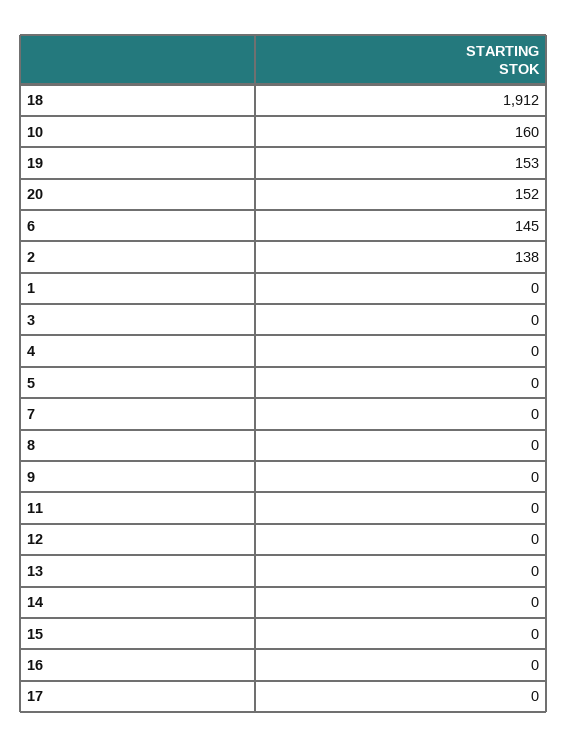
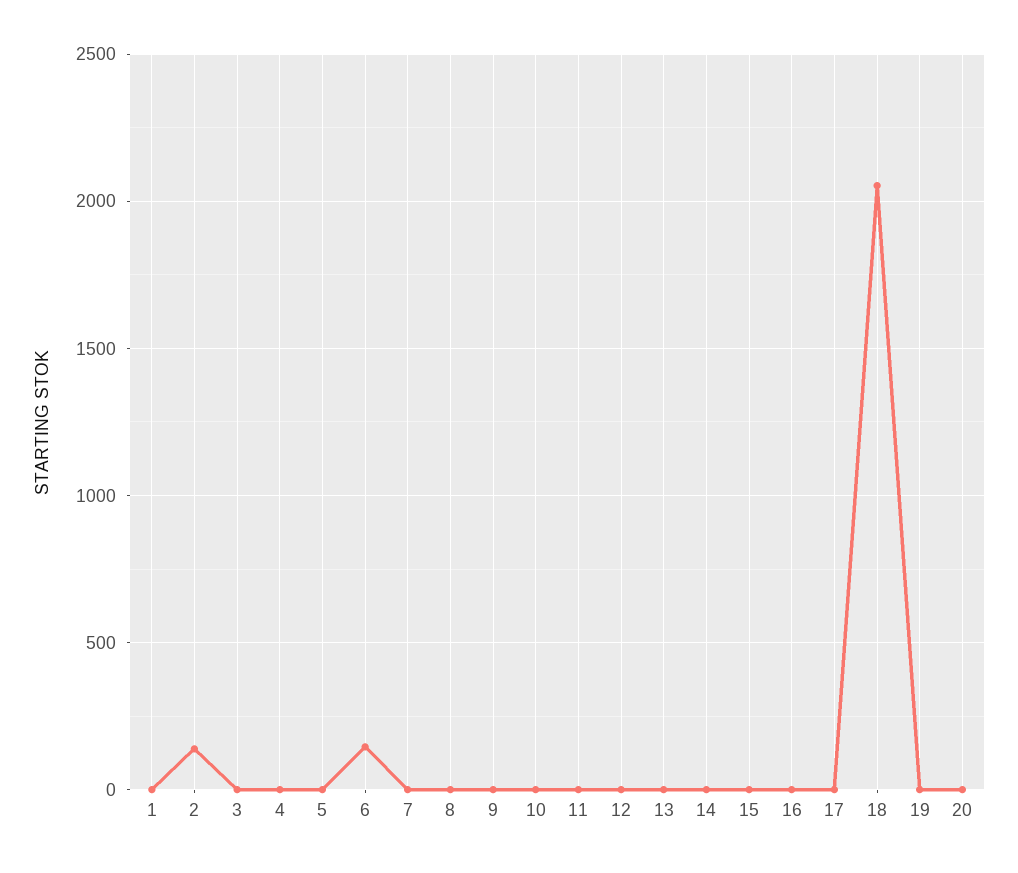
18: 1912 -> 2050
10: 160 -> 0
19: 153 -> 0
20: 152 -> 0

